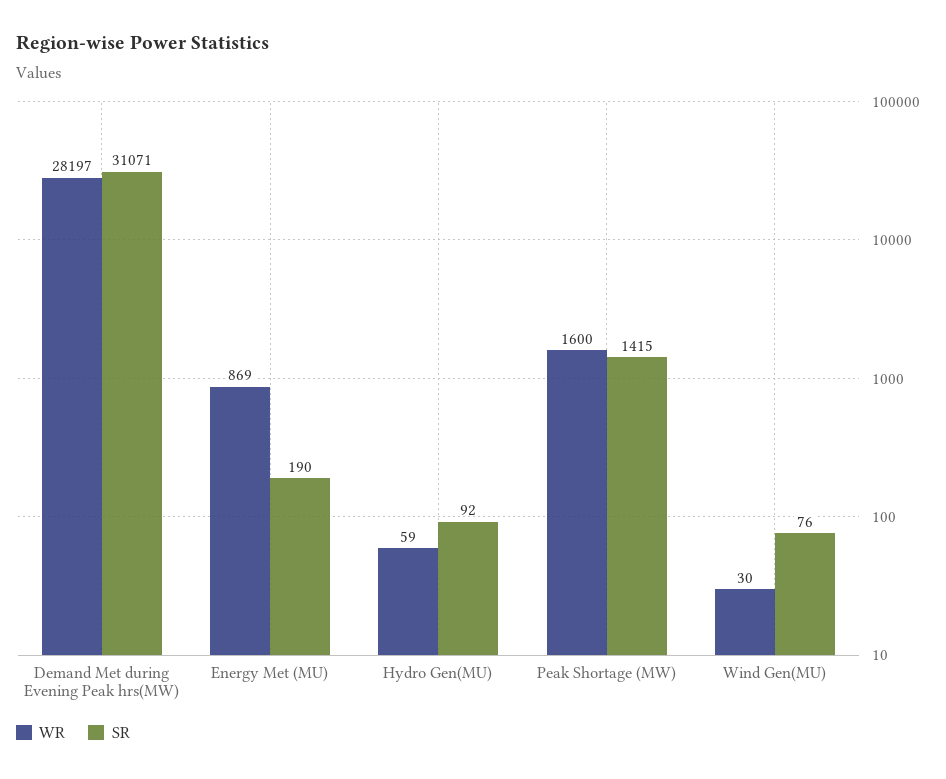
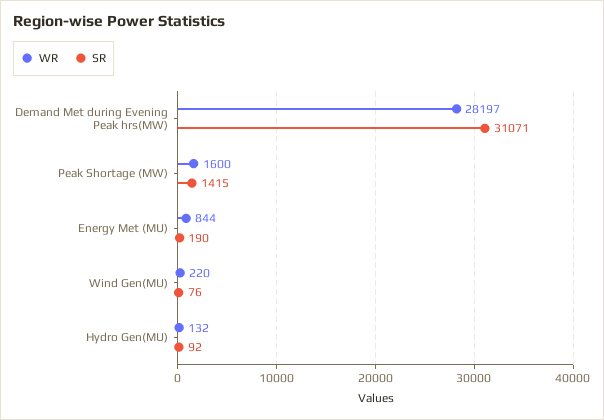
WR, Energy Met (MU): 869 -> 844
WR, Hydro Gen(MU): 59 -> 132
WR, Wind Gen(MU): 30 -> 220

